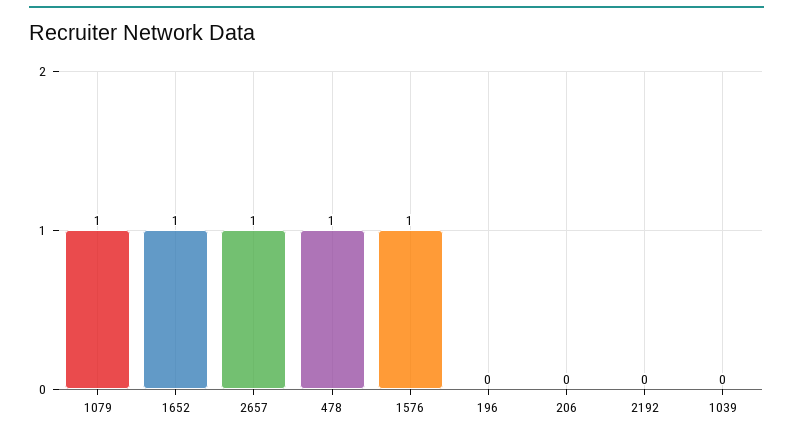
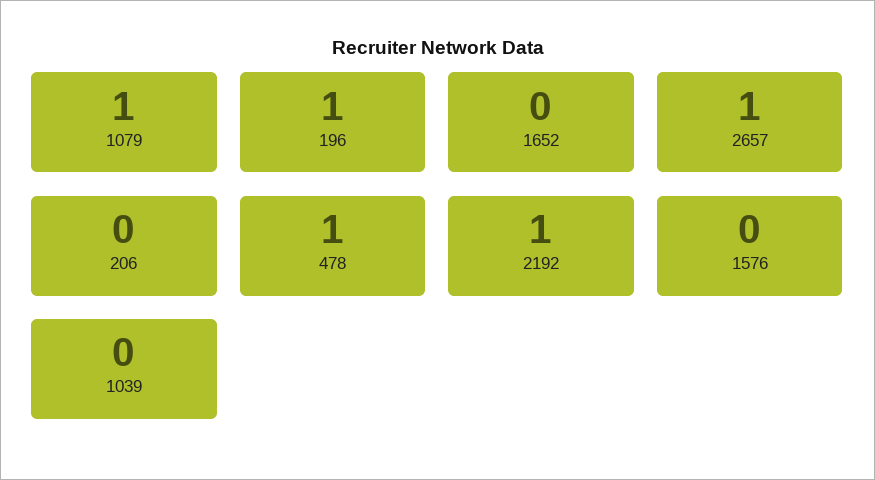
1652: 1 -> 0
1576: 1 -> 0
196: 0 -> 1
2192: 0 -> 1

